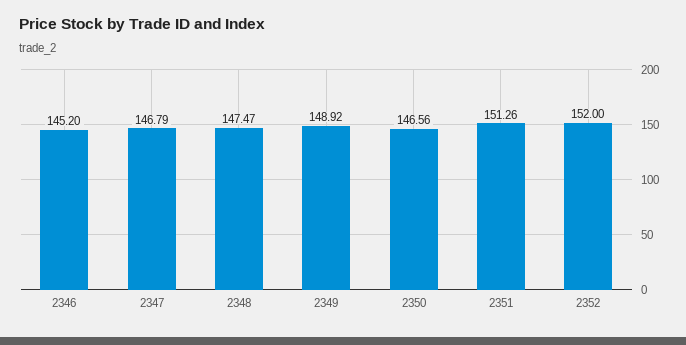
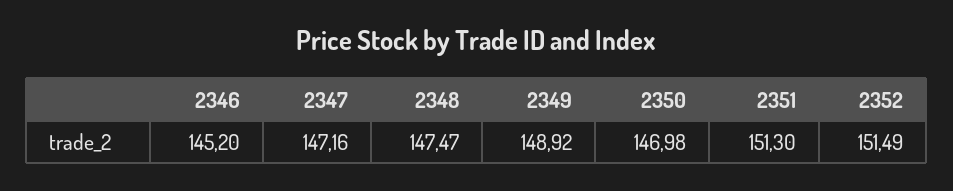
2347: 146.79 -> 147.16
2350: 146.56 -> 146.98
2351: 151.26 -> 151.3
2352: 152 -> 151.49

